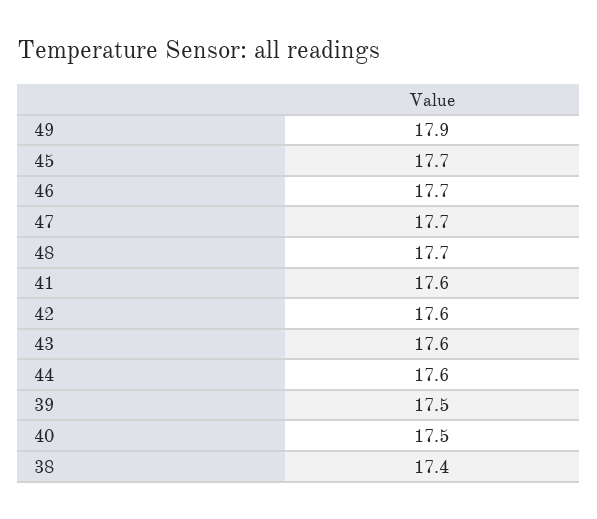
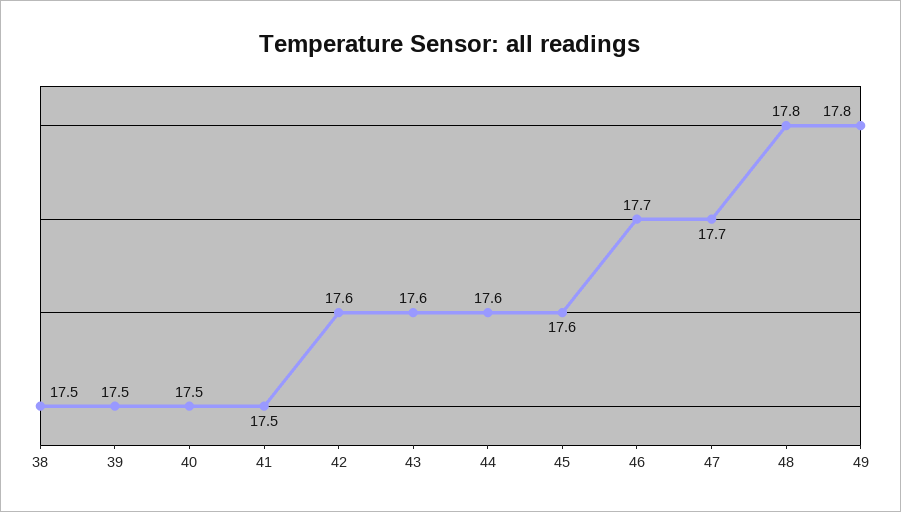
49: 17.9 -> 17.8
45: 17.7 -> 17.6
48: 17.7 -> 17.8
41: 17.6 -> 17.5
38: 17.4 -> 17.5

